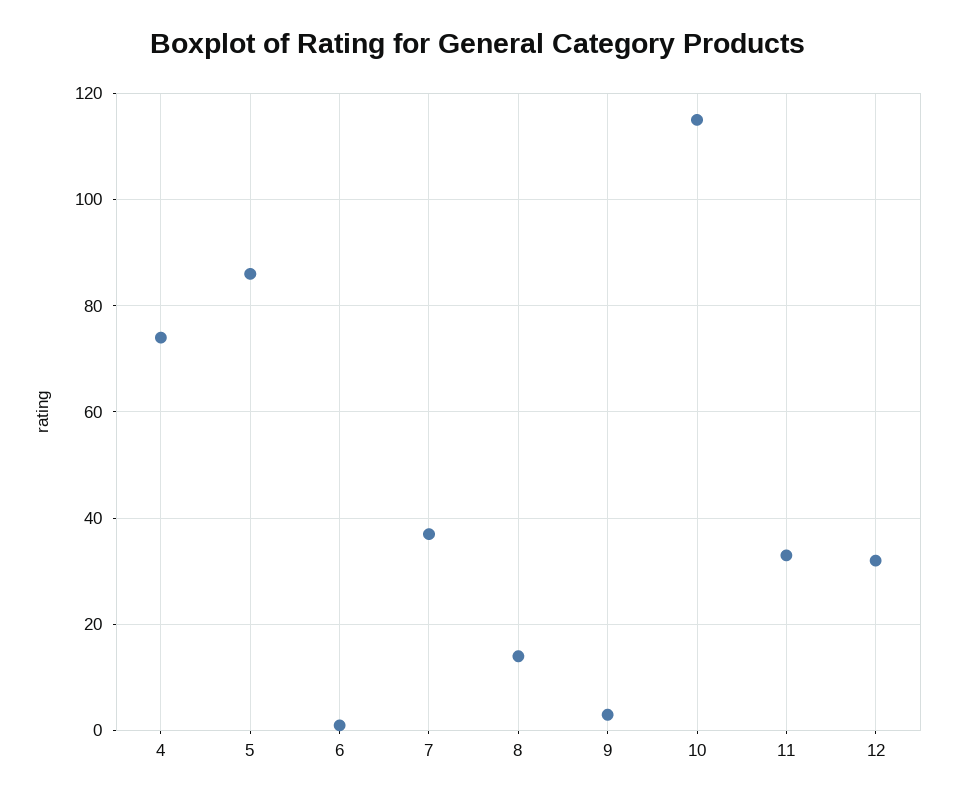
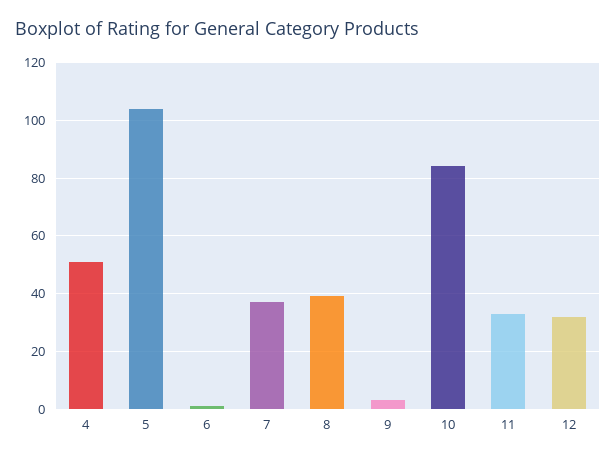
4: 75 -> 50
5: 85 -> 105
8: 15 -> 40
10: 115 -> 85

